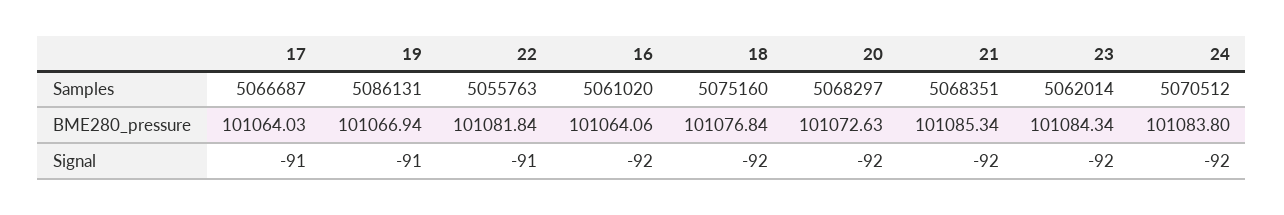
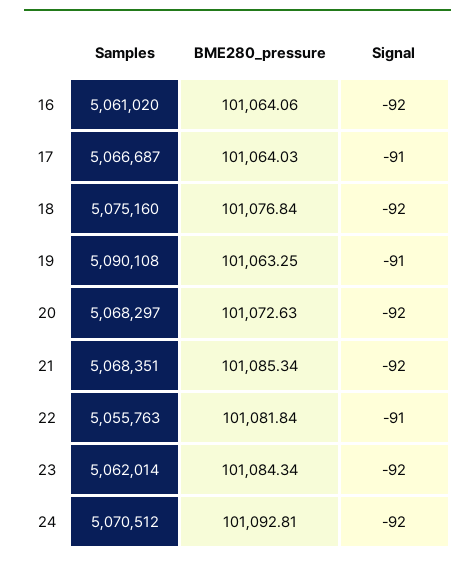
19, Samples: 5086131 -> 5090108
19, BME280_pressure: 101066.94 -> 101063.25
24, BME280_pressure: 101083.8 -> 101092.81

